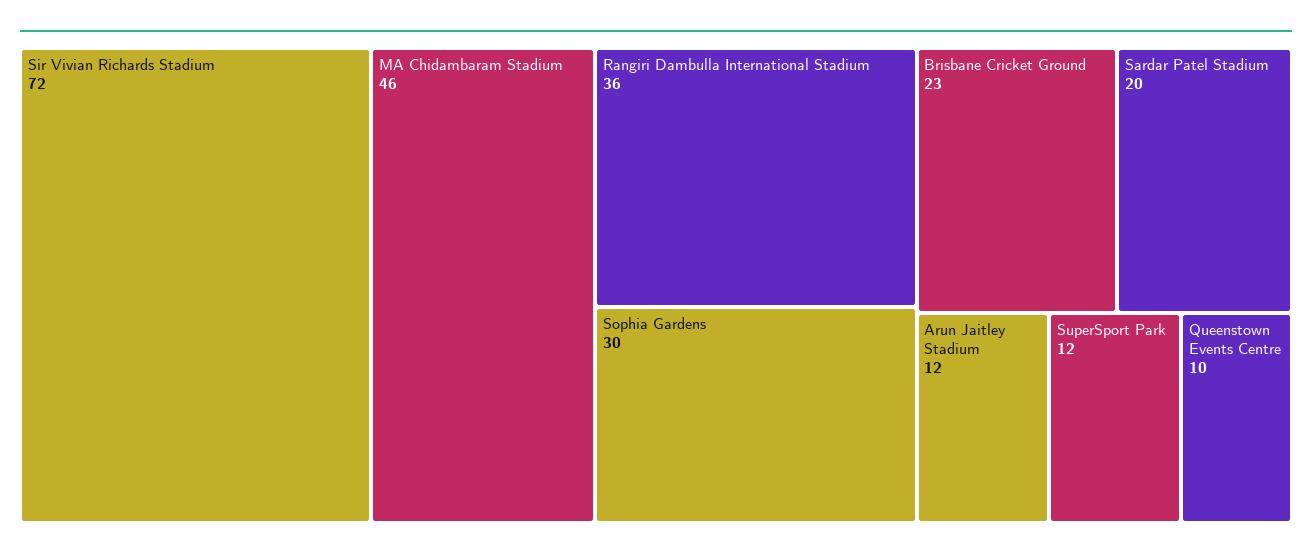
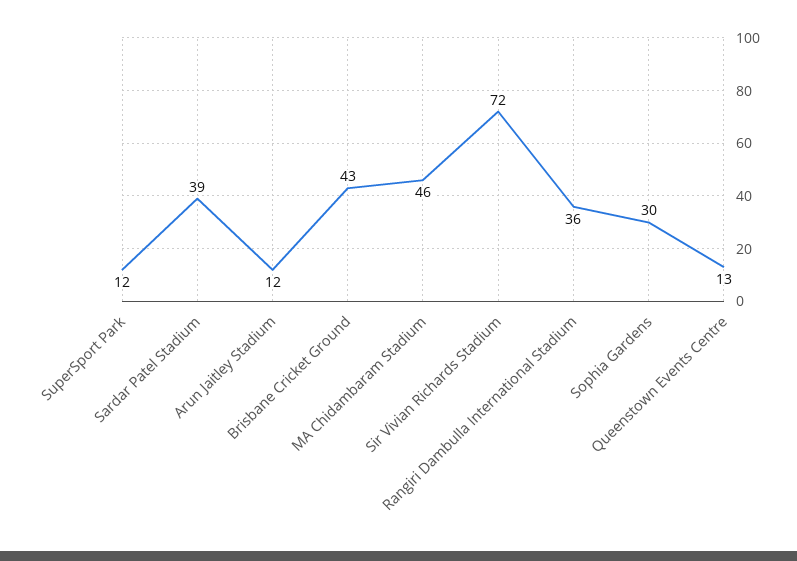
Brisbane Cricket Ground: 23 -> 43
Sardar Patel Stadium: 20 -> 39
Queenstown Events Centre: 10 -> 13

